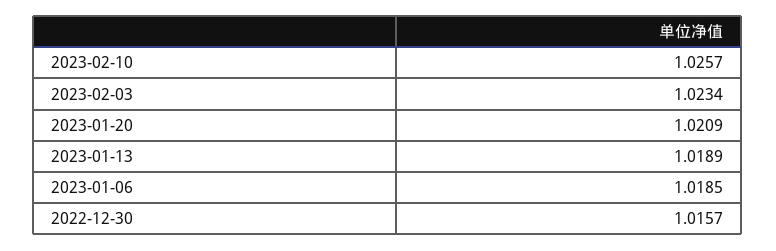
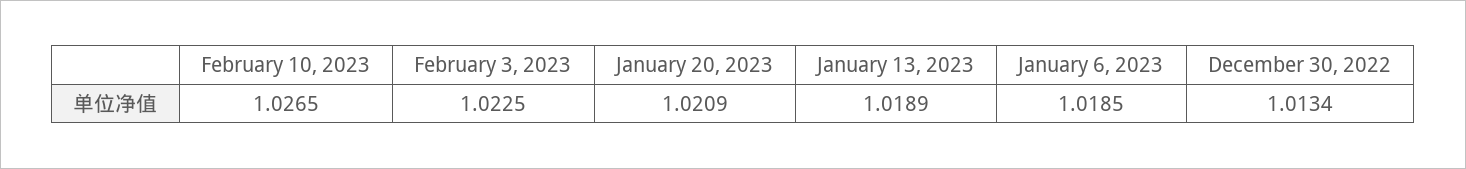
2023-02-10: 1.0257 -> 1.0265
2023-02-03: 1.0234 -> 1.0225
2022-12-30: 1.0157 -> 1.0134

